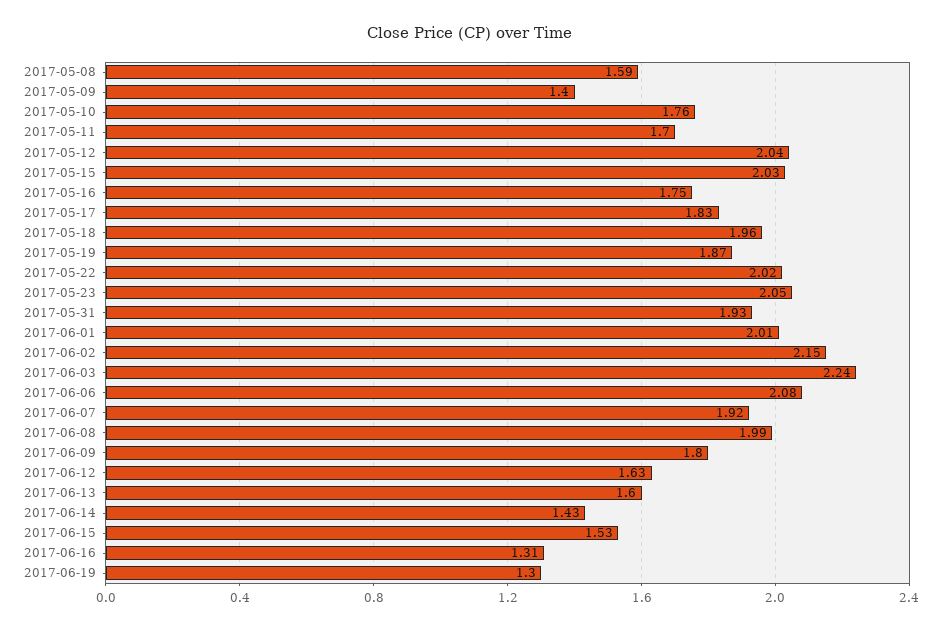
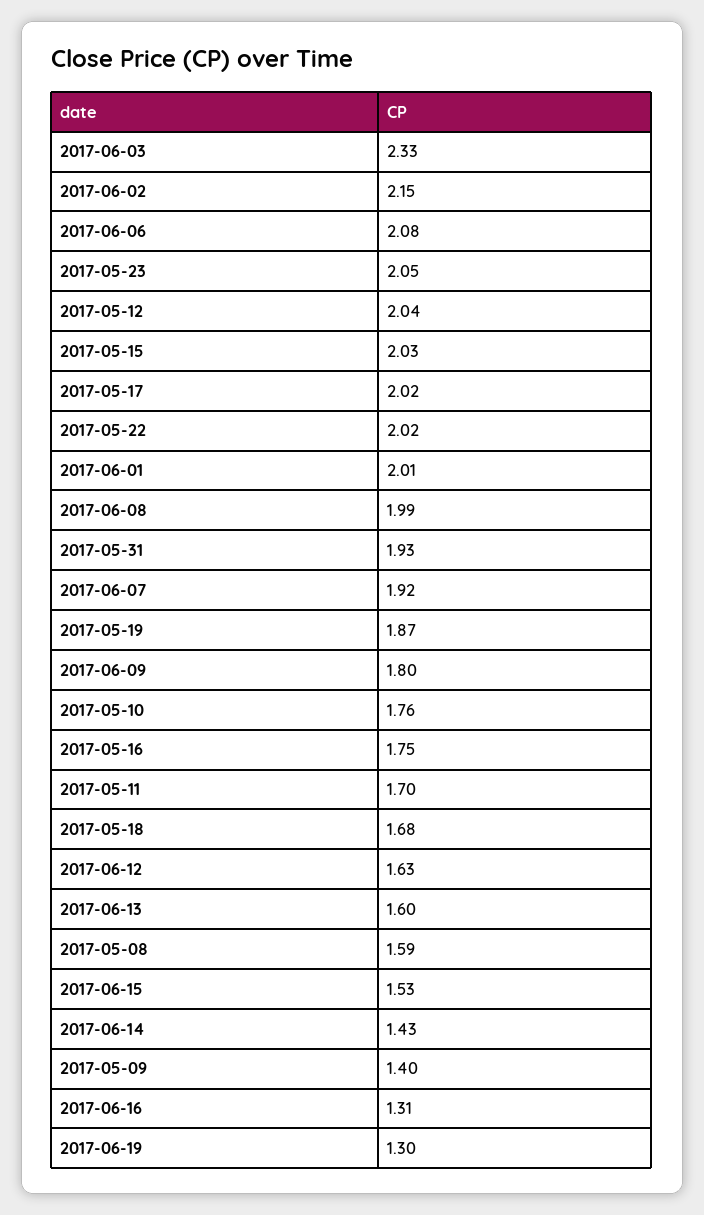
2017-05-17: 1.83 -> 2.02
2017-05-18: 1.96 -> 1.68
2017-06-03: 2.24 -> 2.33

